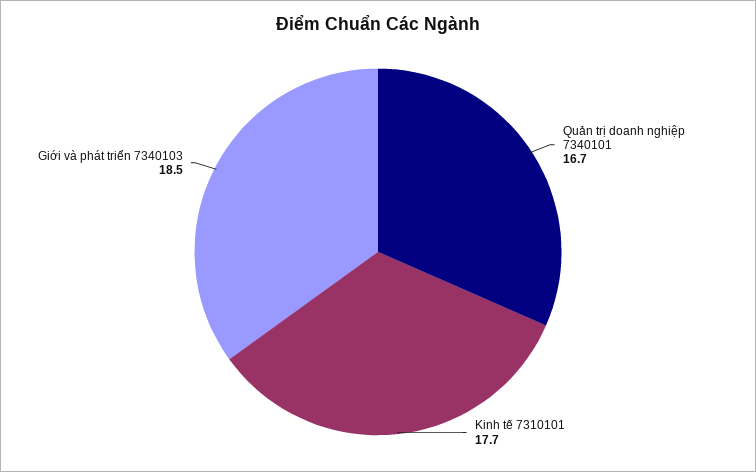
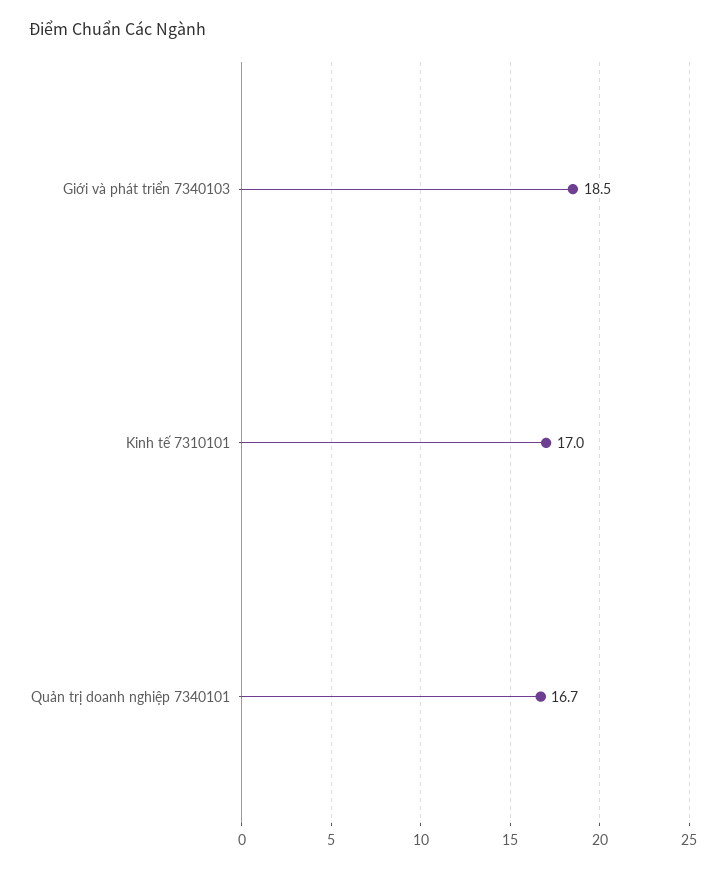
Kinh tế 7310101: 17.7 -> 17

